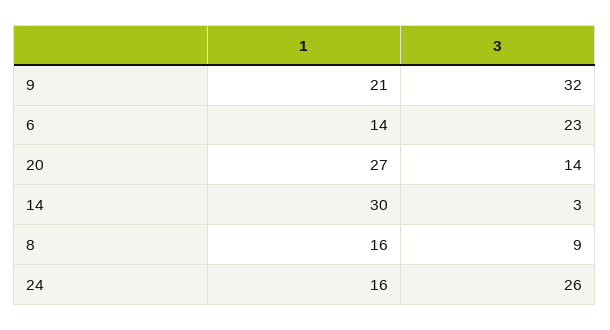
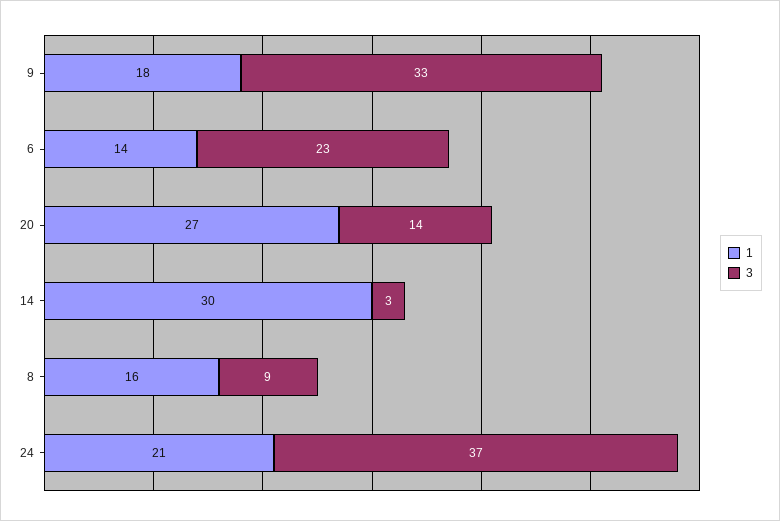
1, 9: 21 -> 18
3, 9: 32 -> 33
1, 24: 16 -> 21
3, 24: 26 -> 37

